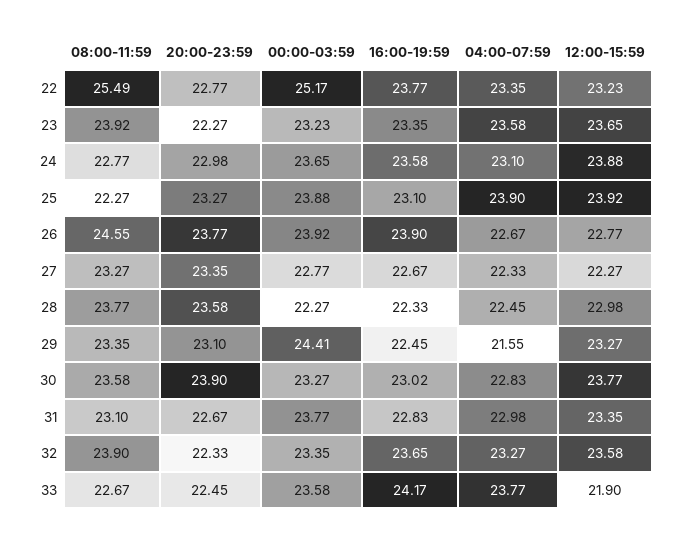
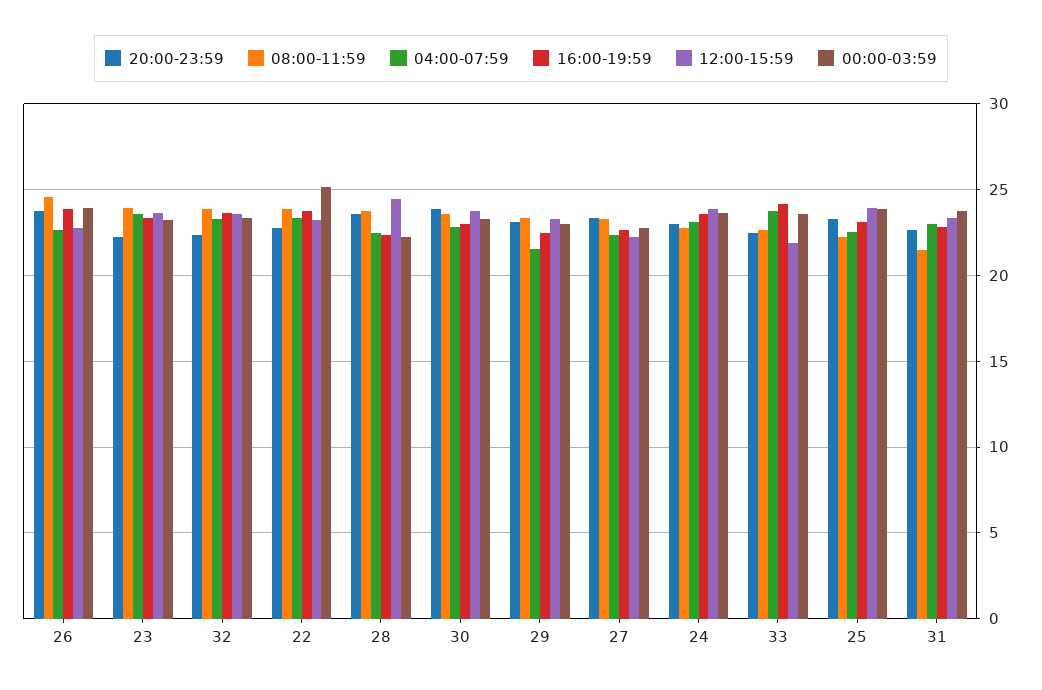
08:00-11:59, 22: 25.49 -> 24
04:00-07:59, 25: 23.9 -> 22.5
12:00-15:59, 28: 22.98 -> 24.5
00:00-03:59, 29: 24.41 -> 23
08:00-11:59, 31: 23.1 -> 21.5

